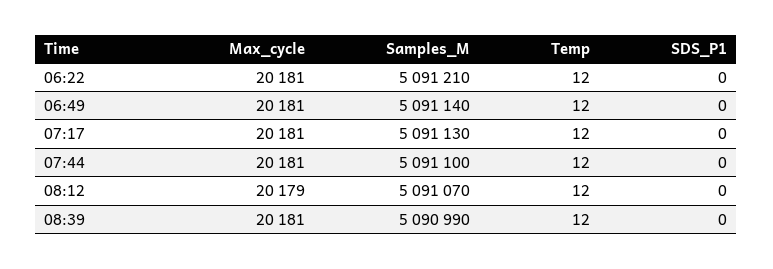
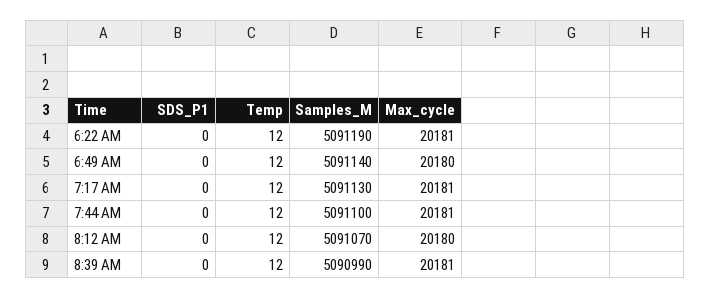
Samples_M, 06:22: 5091210 -> 5091190
Max_cycle, 06:49: 20181 -> 20180
Max_cycle, 08:12: 20179 -> 20180

